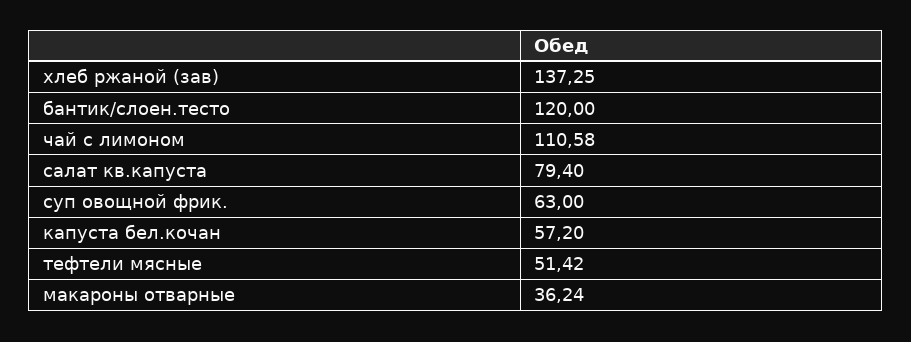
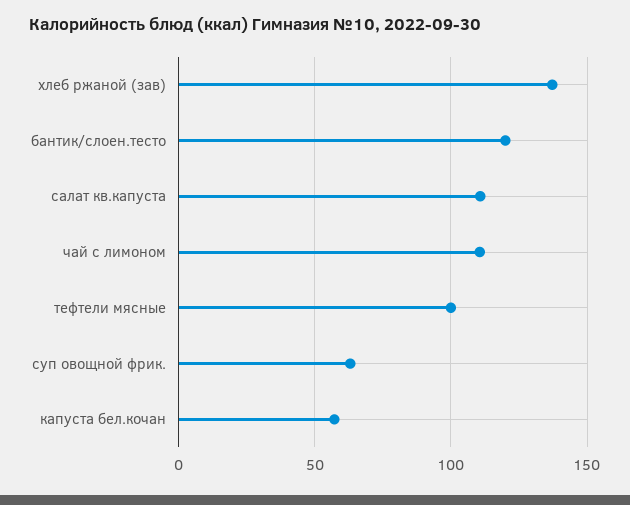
салат кв.капуста: 79.4 -> 110
тефтели мясные: 51.42 -> 100
макароны отварные: 36.24 -> none

